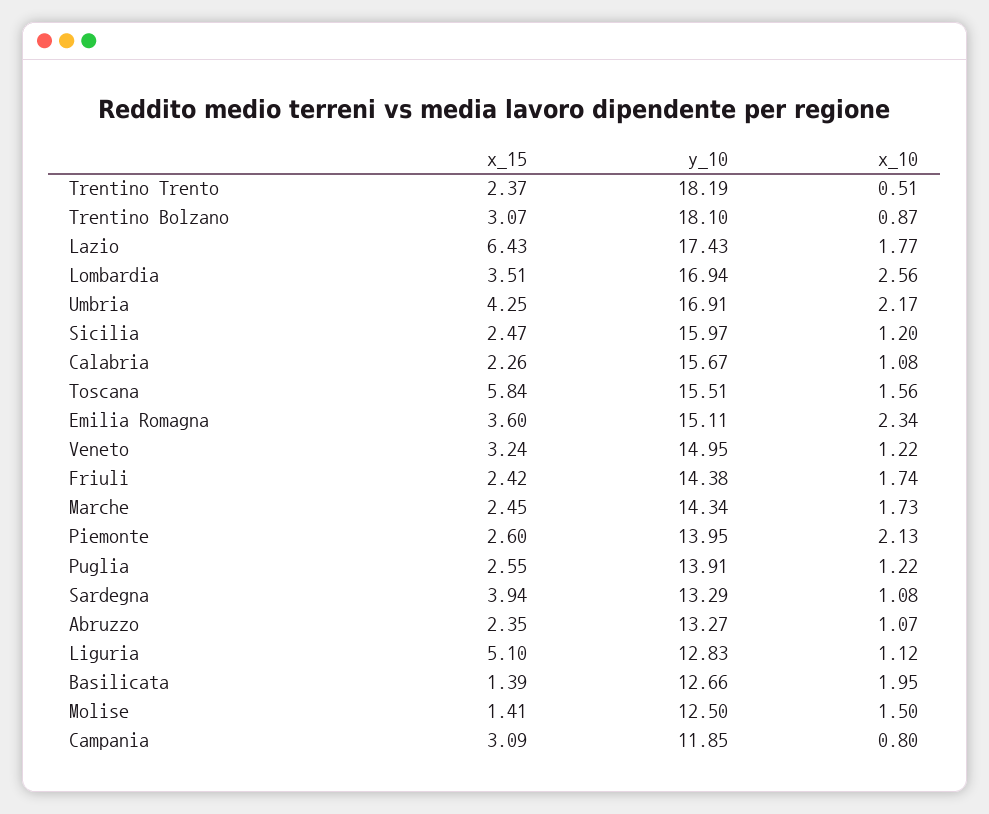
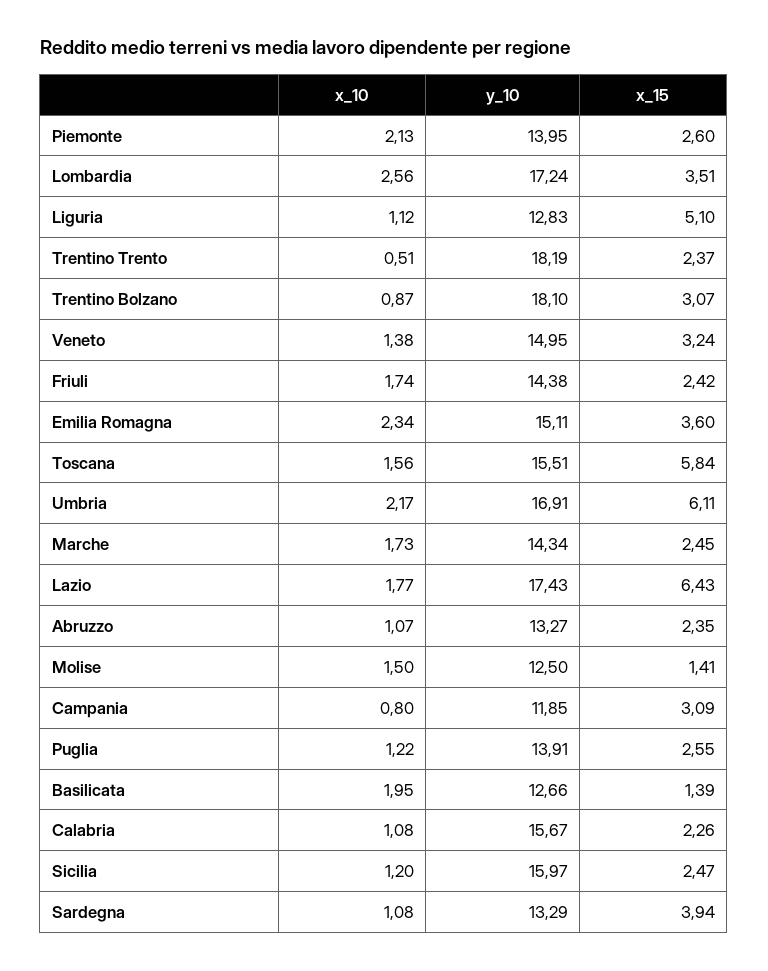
y_10, Lombardia: 16.94 -> 17.24
x_15, Umbria: 4.25 -> 6.11
x_10, Veneto: 1.22 -> 1.38

